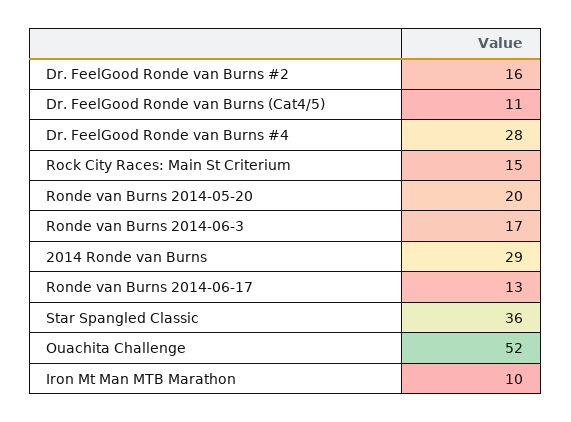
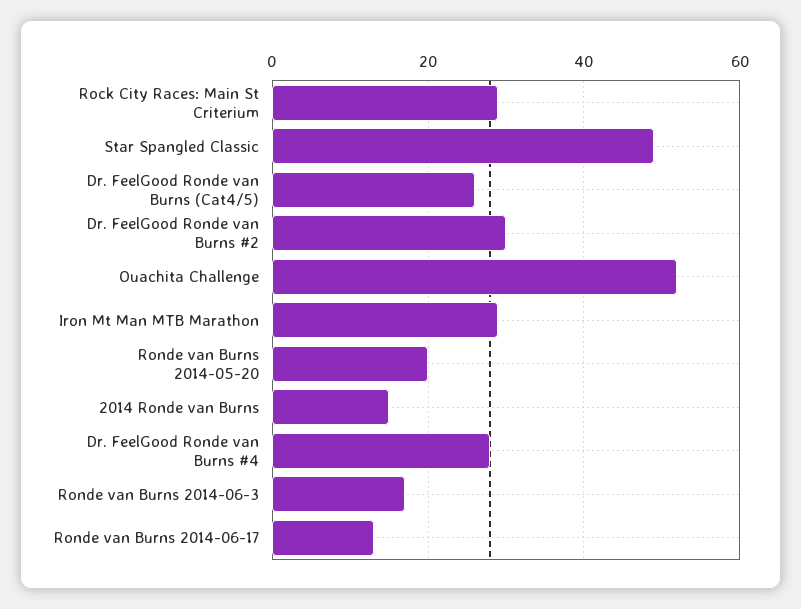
Dr. FeelGood Ronde van Burns #2: 16 -> 30
Dr. FeelGood Ronde van Burns (Cat4/5): 11 -> 25
Rock City Races: Main St Criterium: 15 -> 30
2014 Ronde van Burns: 29 -> 15
Star Spangled Classic: 36 -> 50
Iron Mt Man MTB Marathon: 10 -> 30

